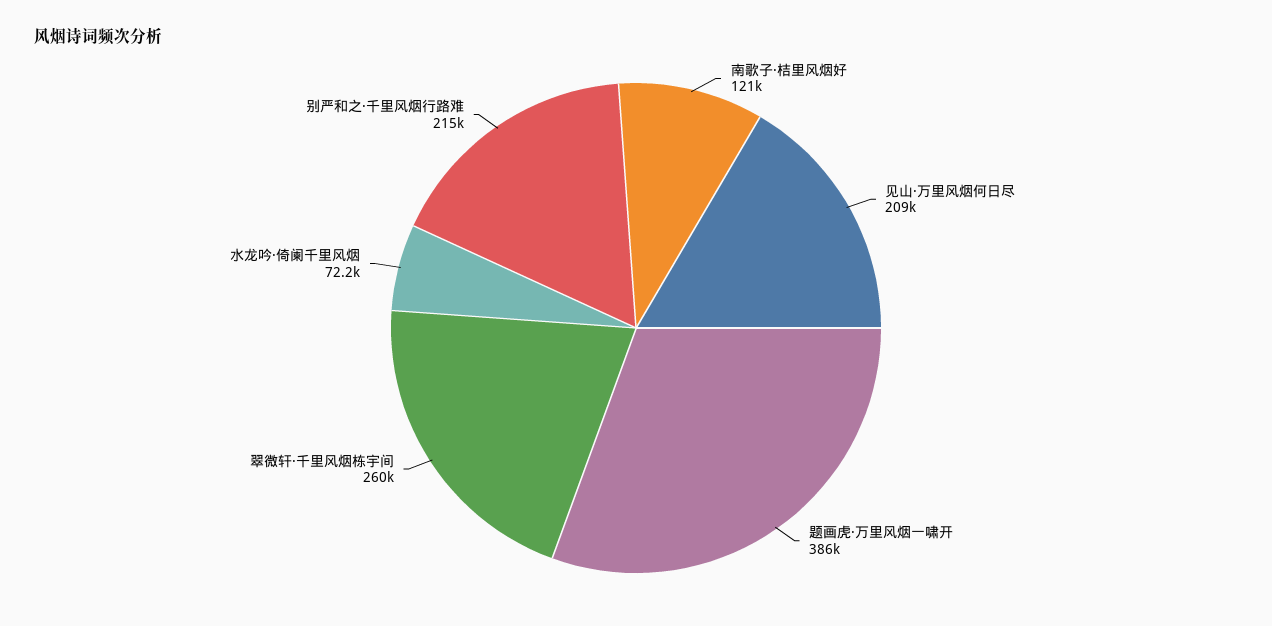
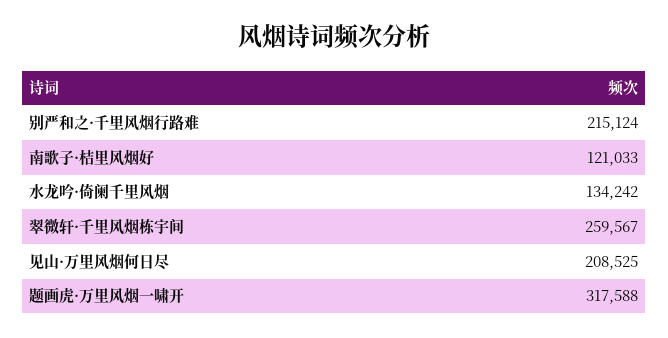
题画虎·万里风烟一啸开: 386000 -> 317588
水龙吟·倚阑千里风烟: 72200 -> 134242

